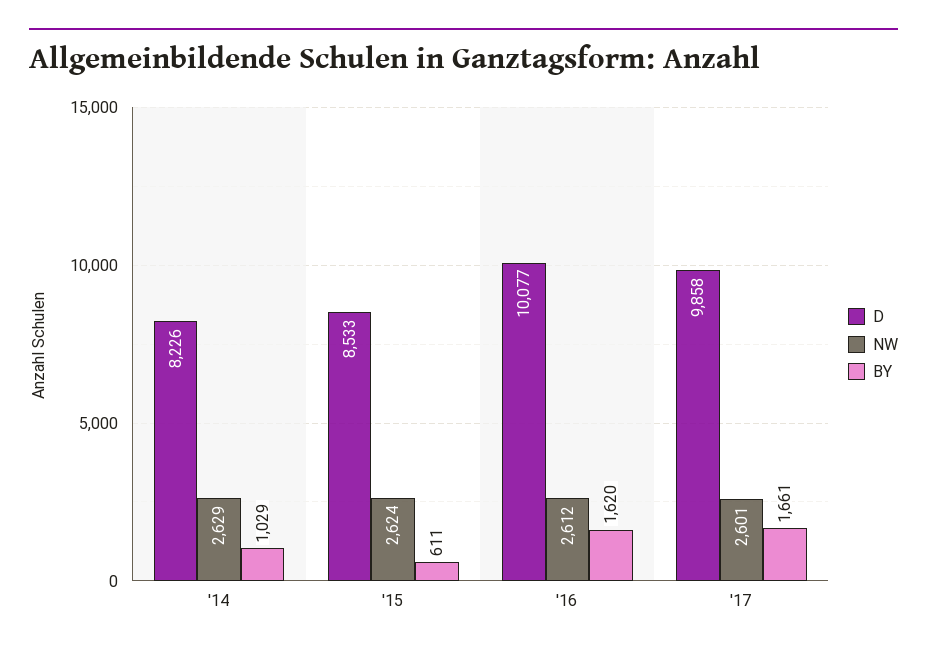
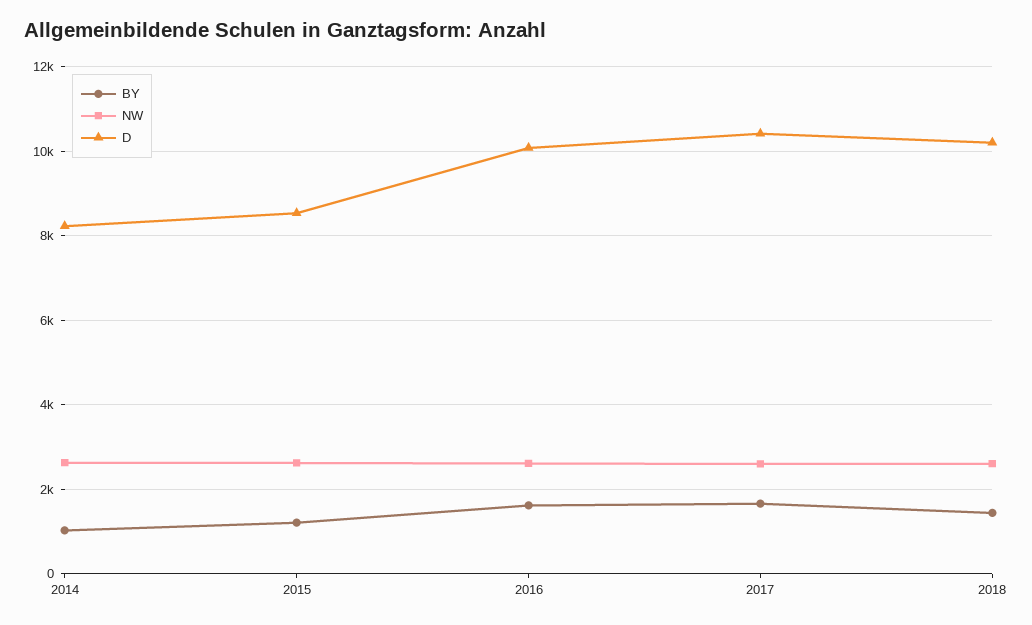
BY, '15: 611 -> 1200
D, '17: 9858 -> 10400
BY, 2018: none -> 1400
NW, 2018: none -> 2600
D, 2018: none -> 10200

